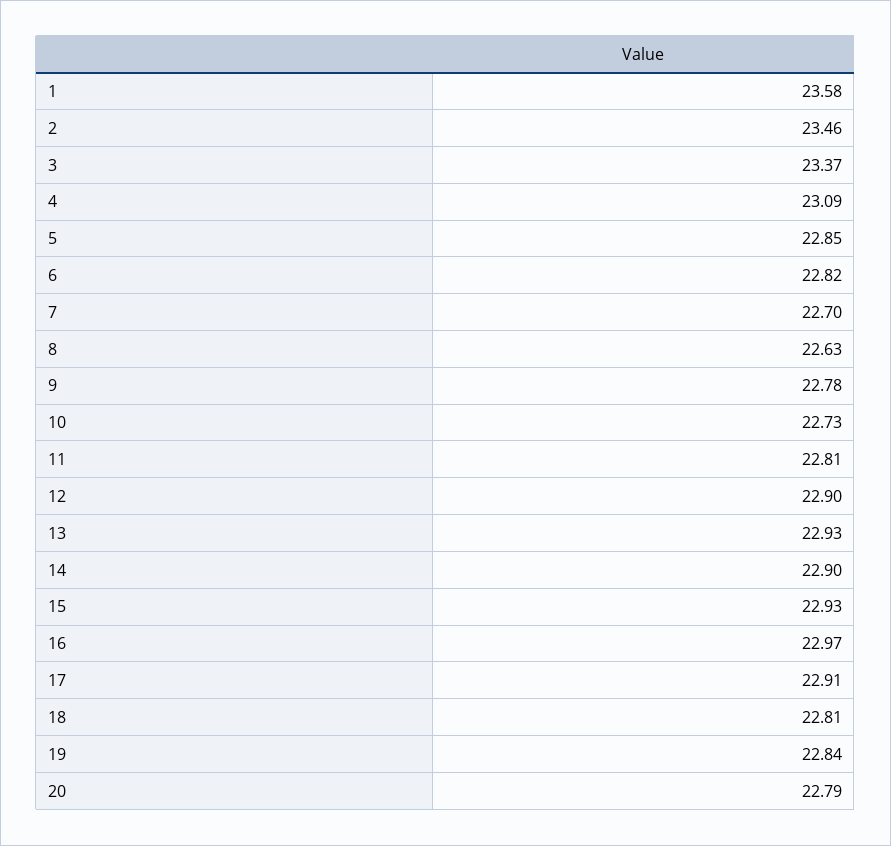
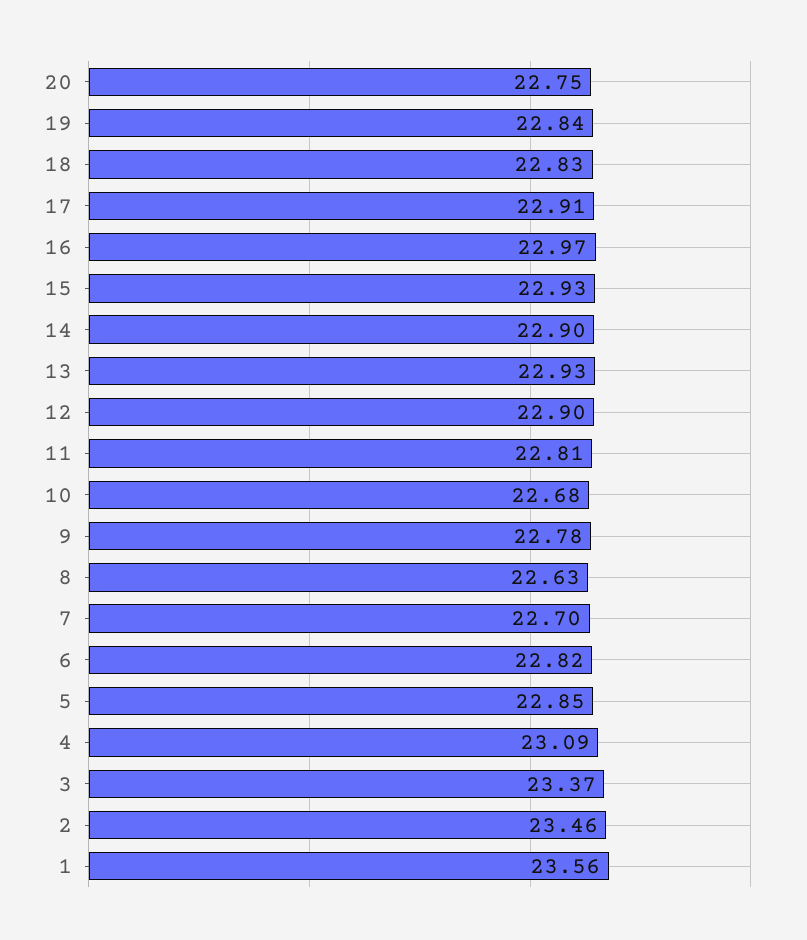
1: 23.58 -> 23.56
10: 22.73 -> 22.68
18: 22.81 -> 22.83
20: 22.79 -> 22.75

